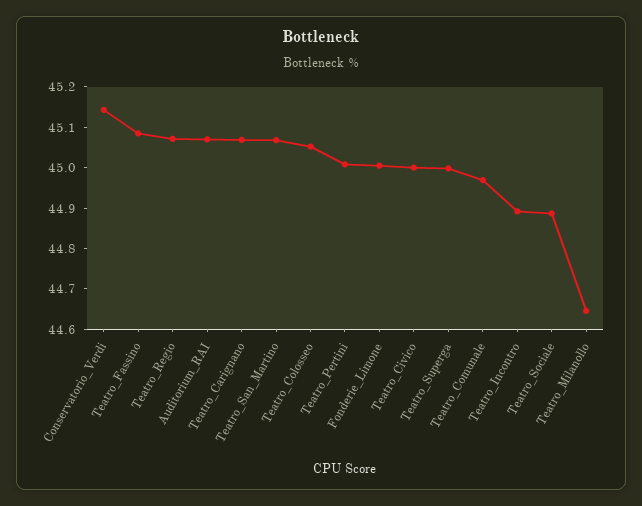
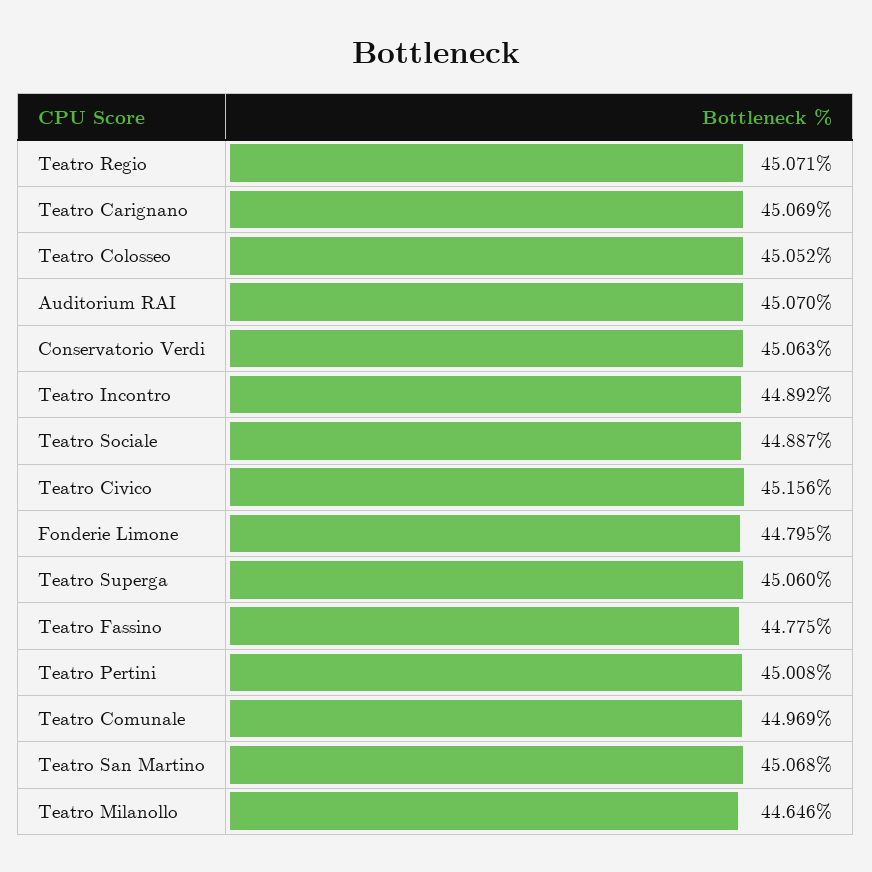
Conservatorio_Verdi: 45.14 -> 45.063
Teatro_Fassino: 45.08 -> 44.775
Fonderie_Limone: 45 -> 44.795
Teatro_Civico: 45 -> 45.156
Teatro_Superga: 45 -> 45.06

